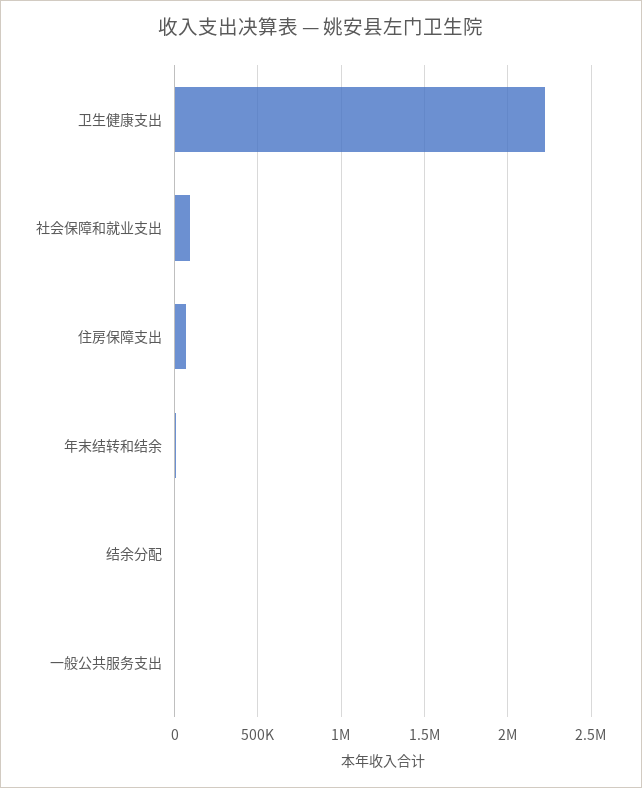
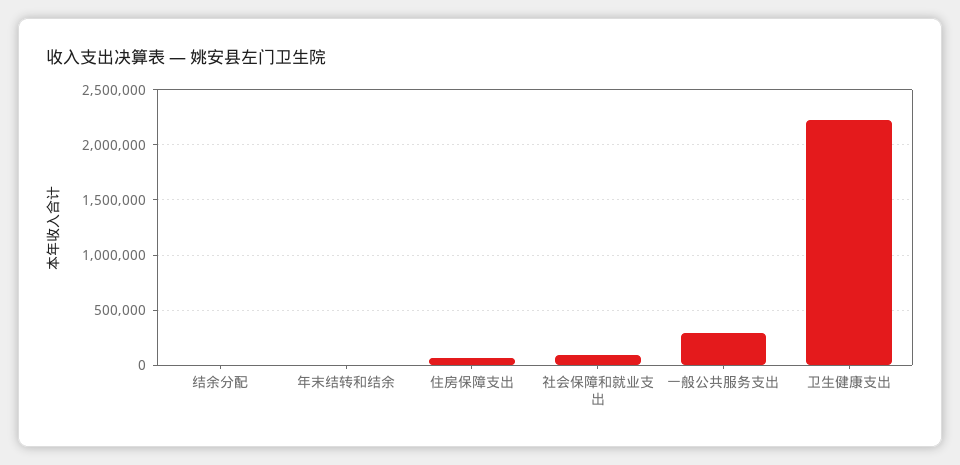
一般公共服务支出: 0 -> 300000

